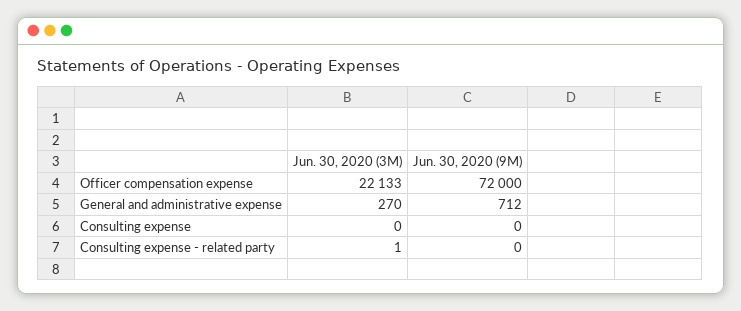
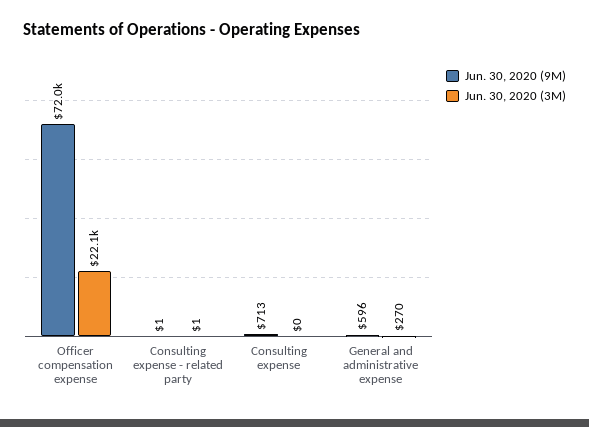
Jun. 30, 2020 (9M), General and administrative expense: 712 -> 596
Jun. 30, 2020 (9M), Consulting expense: 0 -> 713
Jun. 30, 2020 (9M), Consulting expense - related party: 0 -> 1

